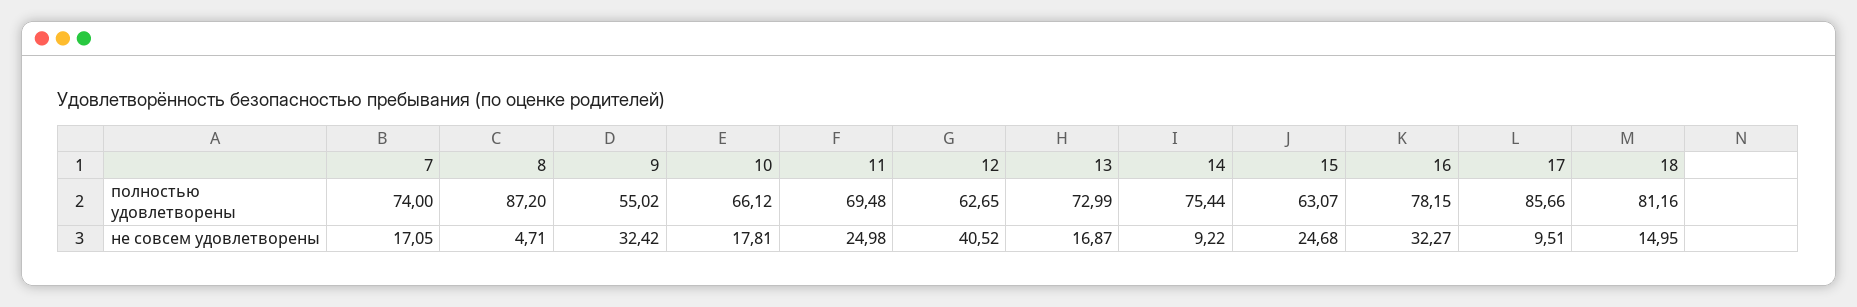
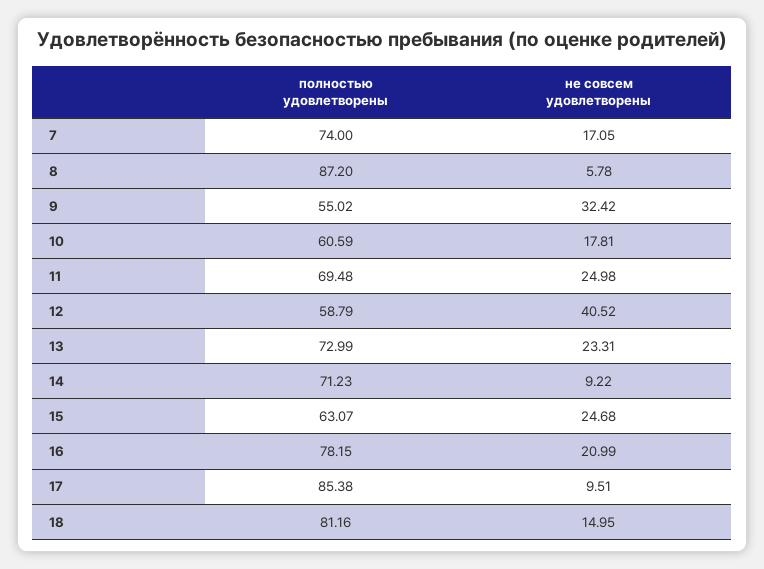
10, полностью удовлетворены: 66.12 -> 60.59
12, полностью удовлетворены: 62.65 -> 58.79
14, полностью удовлетворены: 75.44 -> 71.23
17, полностью удовлетворены: 85.66 -> 85.38
8, не совсем удовлетворены: 4.71 -> 5.78
13, не совсем удовлетворены: 16.87 -> 23.31
16, не совсем удовлетворены: 32.27 -> 20.99

